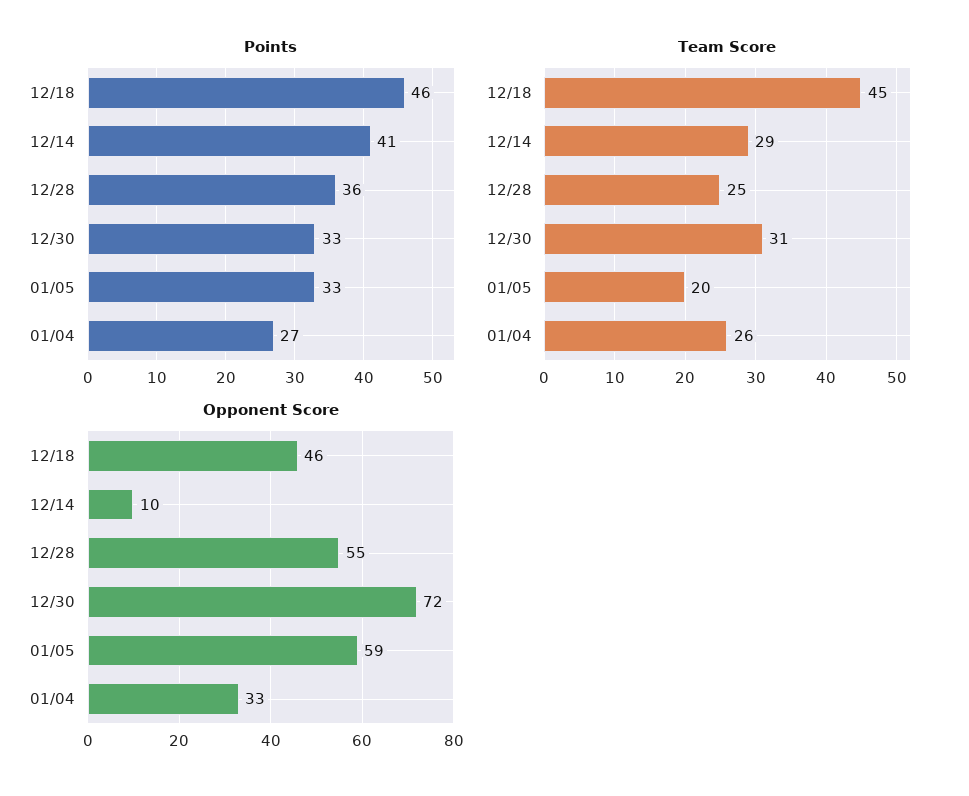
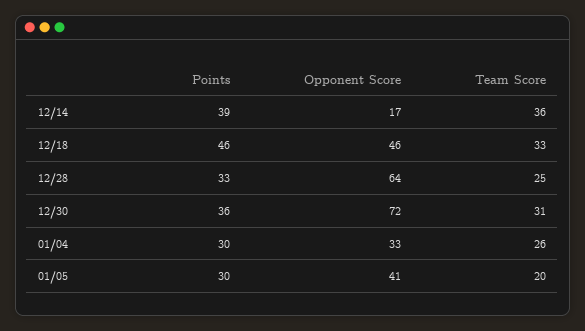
Points, 12/14: 41 -> 39
Points, 12/28: 36 -> 33
Points, 12/30: 33 -> 36
Points, 01/05: 33 -> 30
Points, 01/04: 27 -> 30
Team Score, 12/18: 45 -> 33
Team Score, 12/14: 29 -> 36
Opponent Score, 12/14: 10 -> 17
Opponent Score, 12/28: 55 -> 64
Opponent Score, 01/05: 59 -> 41

